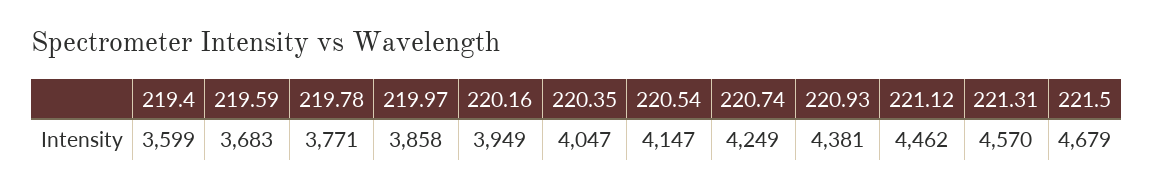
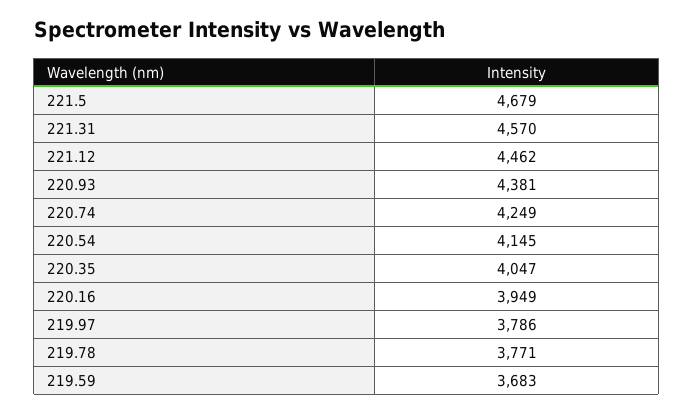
219.4: 3599 -> none
219.97: 3858 -> 3786
220.54: 4147 -> 4145

